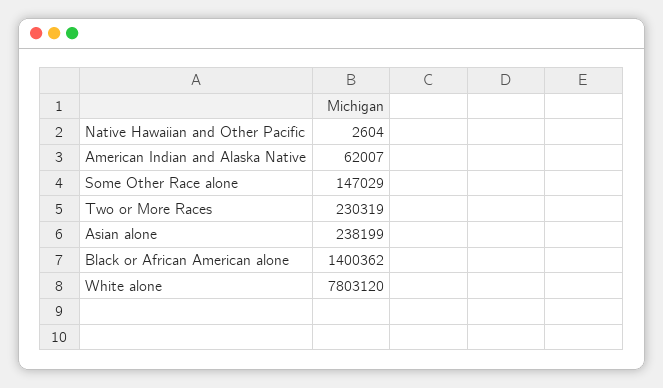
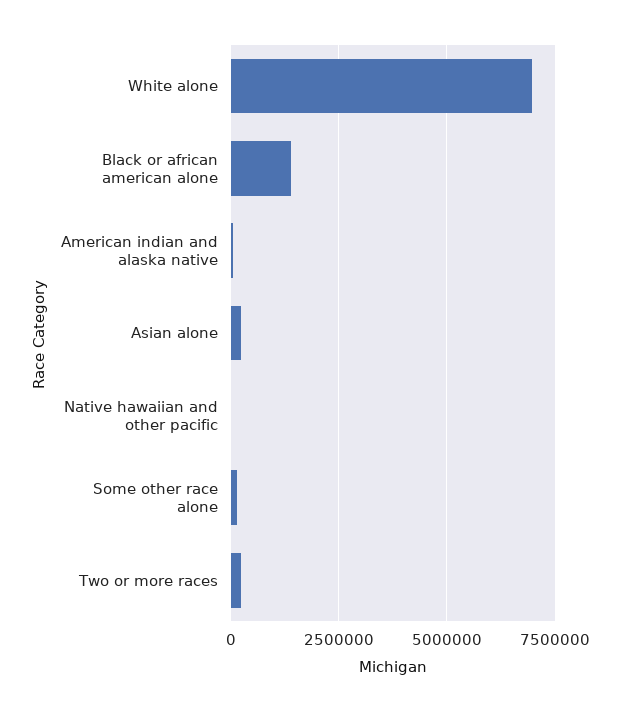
White alone: 7803120 -> 7000000

